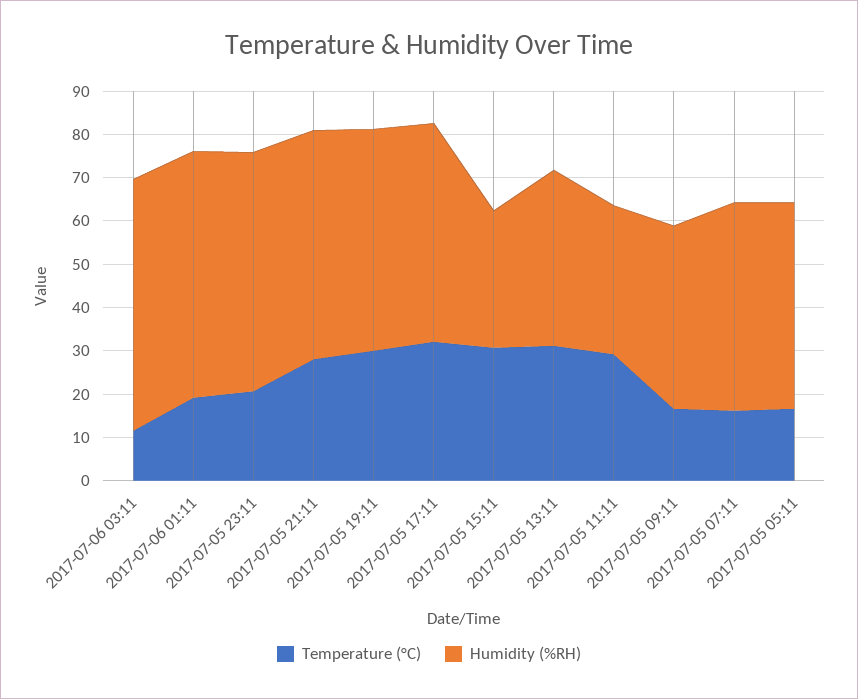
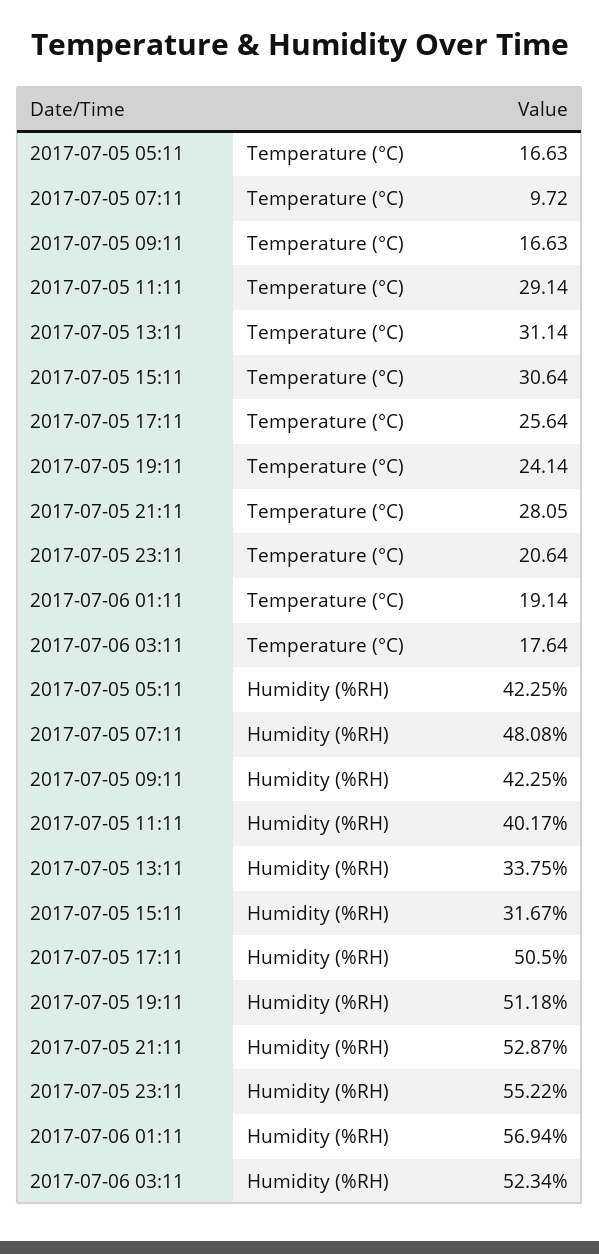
Temperature (°C), 2017-07-06 03:11: 12 -> 17.64
Humidity (%RH), 2017-07-06 03:11: 58 -> 52.34
Temperature (°C), 2017-07-05 19:11: 30 -> 24.14
Temperature (°C), 2017-07-05 17:11: 32 -> 25.64
Humidity (%RH), 2017-07-05 13:11: 40 -> 33.75
Humidity (%RH), 2017-07-05 11:11: 34 -> 40.17
Temperature (°C), 2017-07-05 07:11: 16 -> 9.72
Humidity (%RH), 2017-07-05 05:11: 48 -> 42.25

